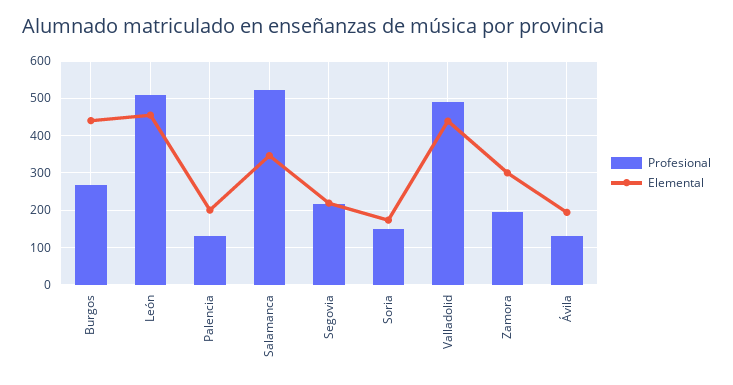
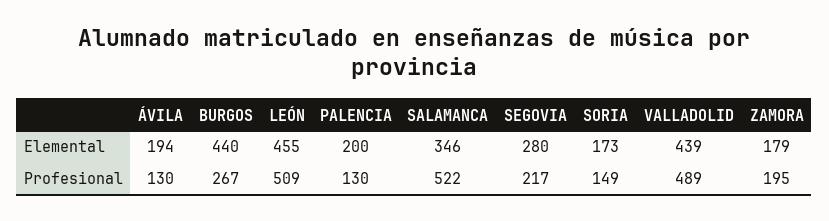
Elemental, Segovia: 220 -> 280
Elemental, Zamora: 300 -> 179

